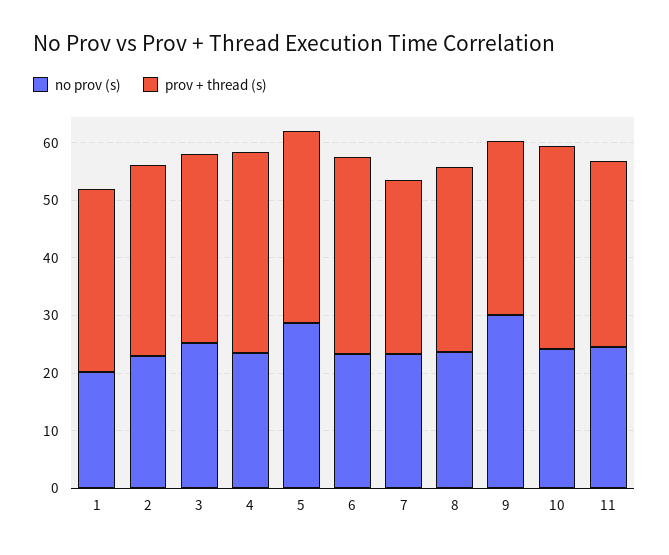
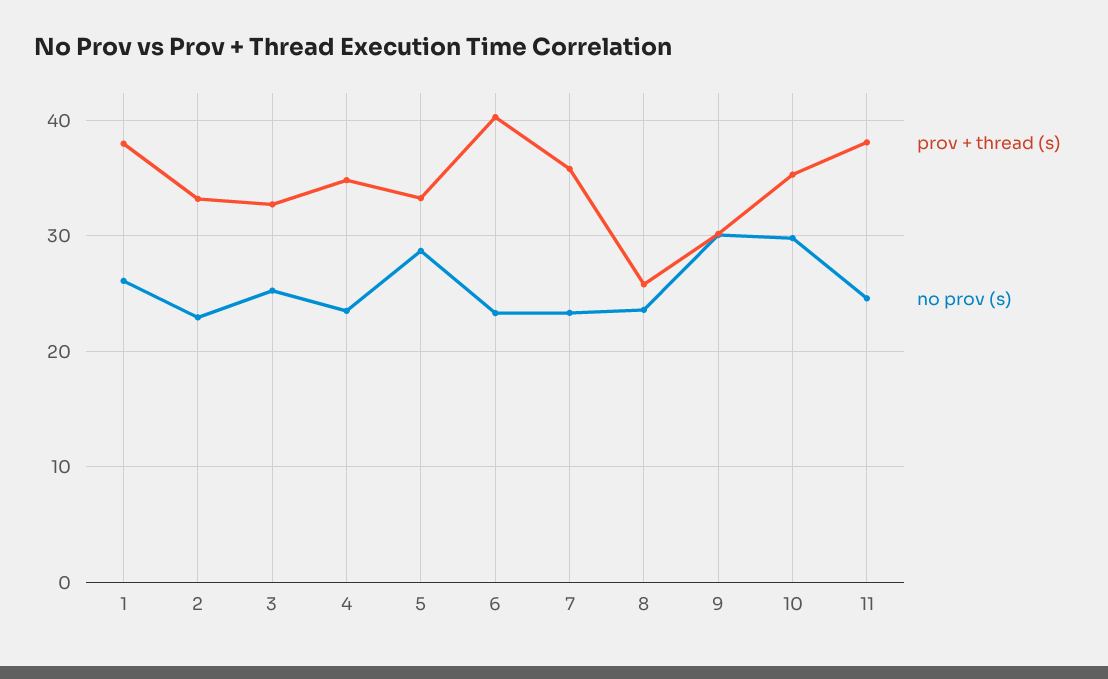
no prov (s), 1: 20 -> 26
prov + thread (s), 1: 32 -> 38
prov + thread (s), 6: 34 -> 40
prov + thread (s), 7: 30 -> 36
prov + thread (s), 8: 32 -> 26
no prov (s), 10: 24 -> 30
prov + thread (s), 11: 32 -> 38

